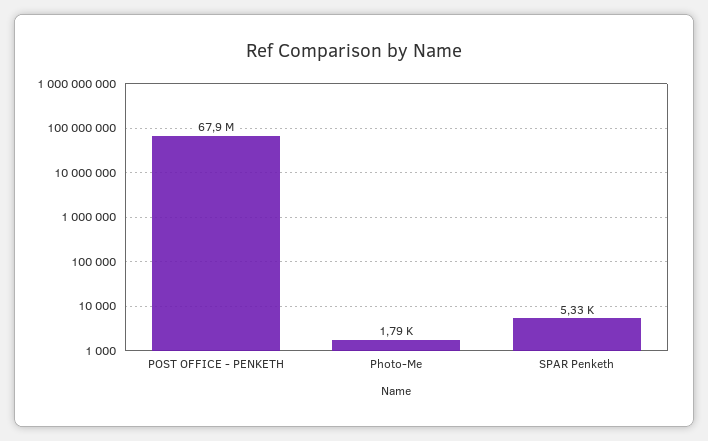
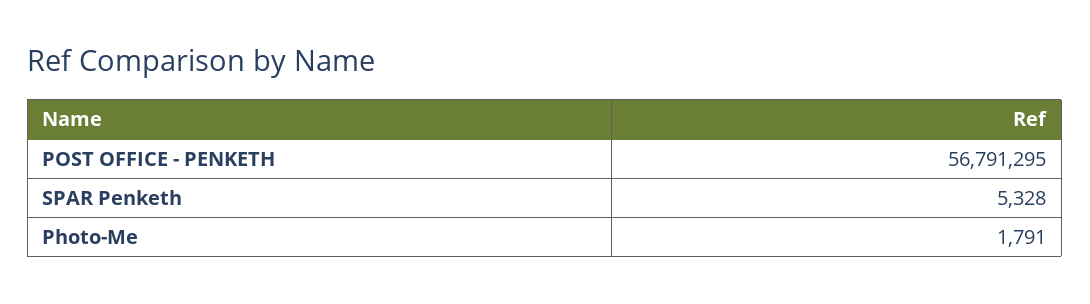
POST OFFICE - PENKETH: 67900000 -> 56791295

